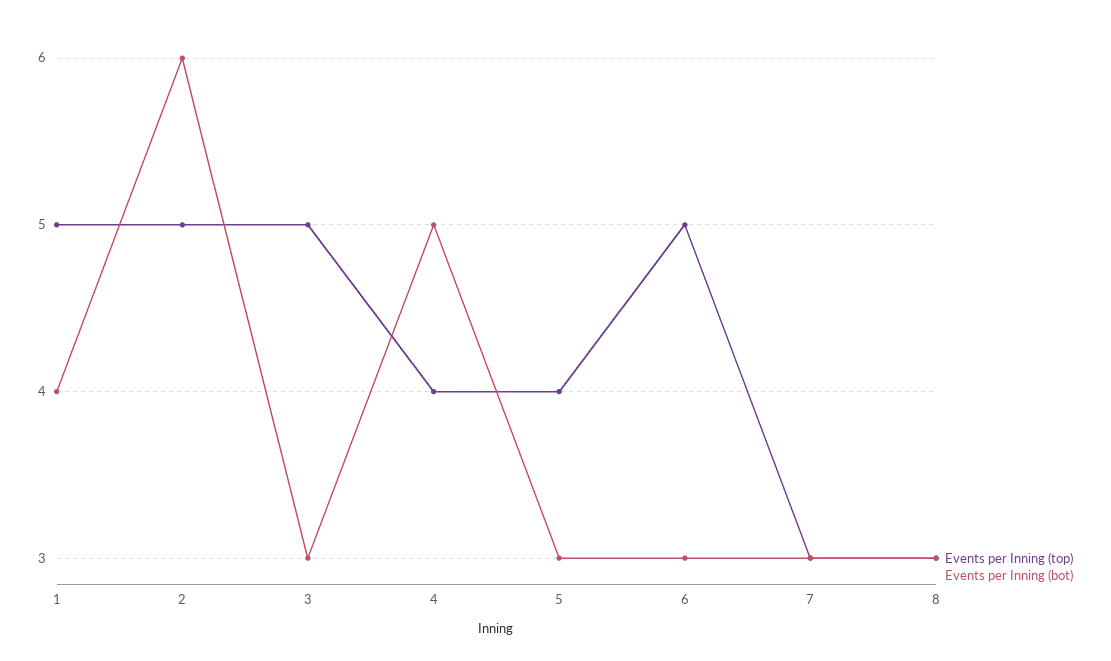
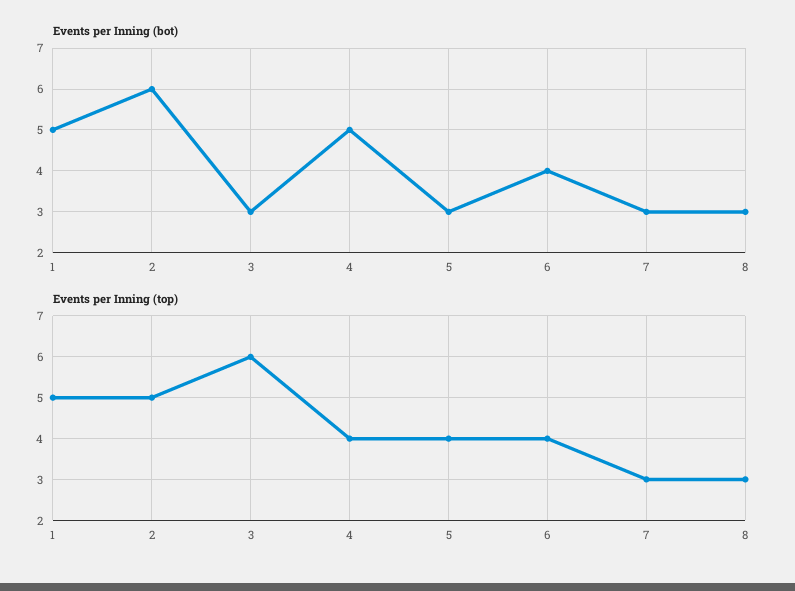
Events per Inning (bot), 1: 4 -> 5
Events per Inning (top), 3: 5 -> 6
Events per Inning (top), 6: 5 -> 4
Events per Inning (bot), 6: 3 -> 4

